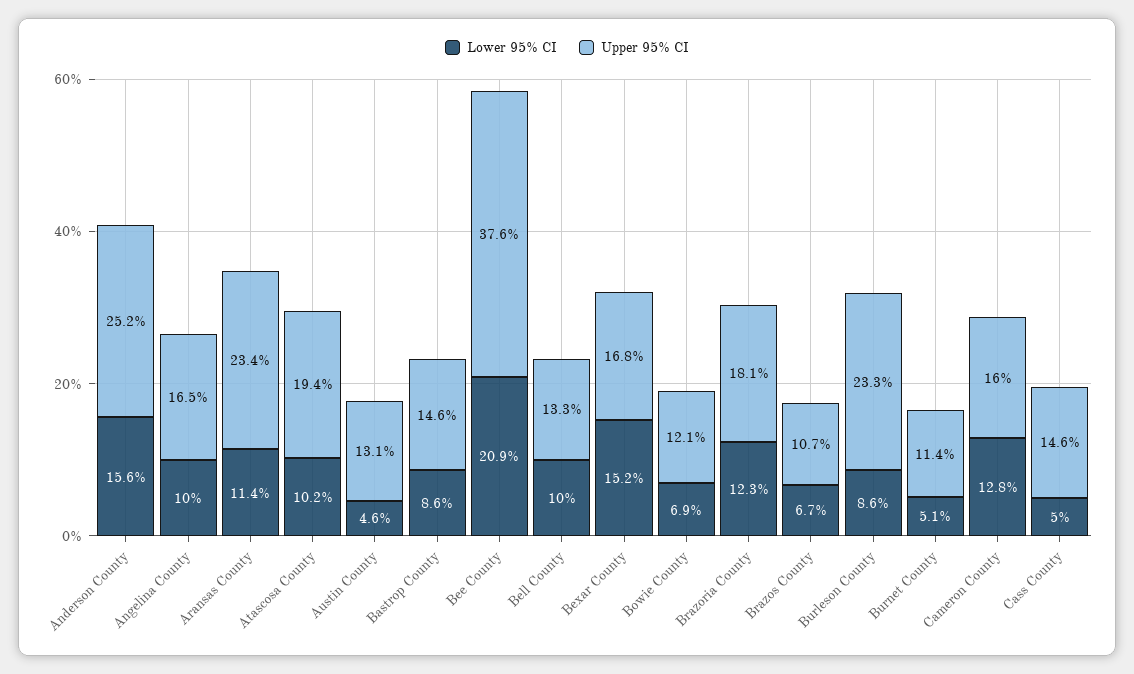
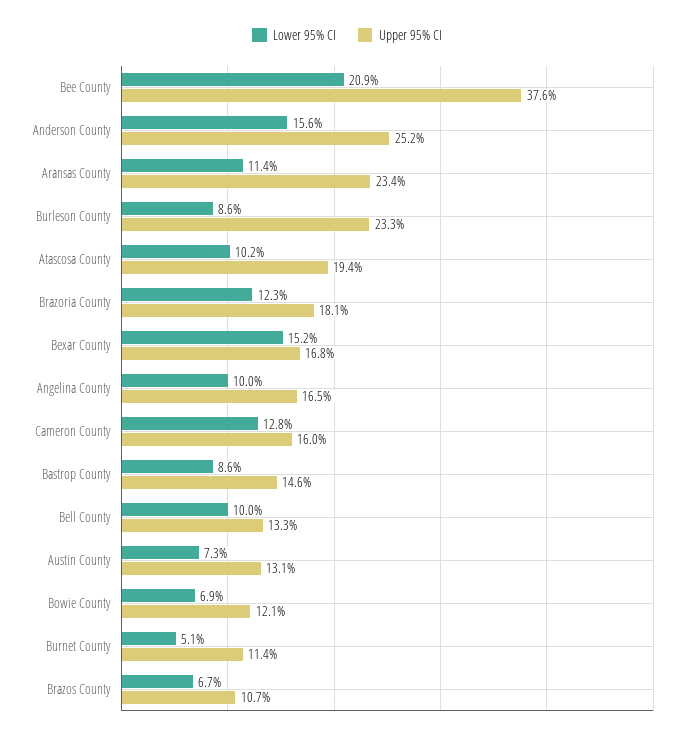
Lower 95% CI, Austin County: 4.6 -> 7.3
Lower 95% CI, Cass County: 5 -> none
Upper 95% CI, Cass County: 14.6 -> none

